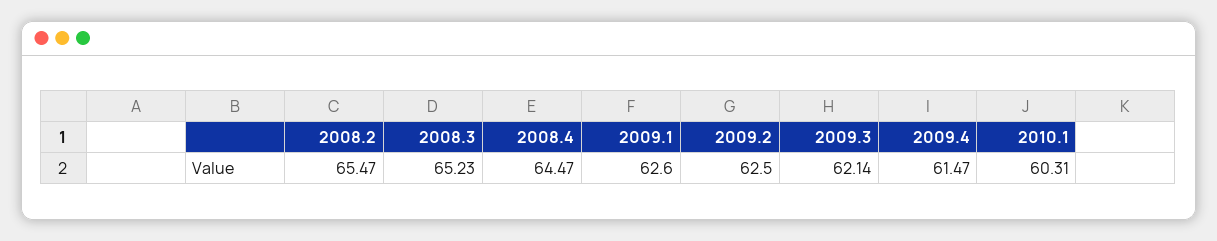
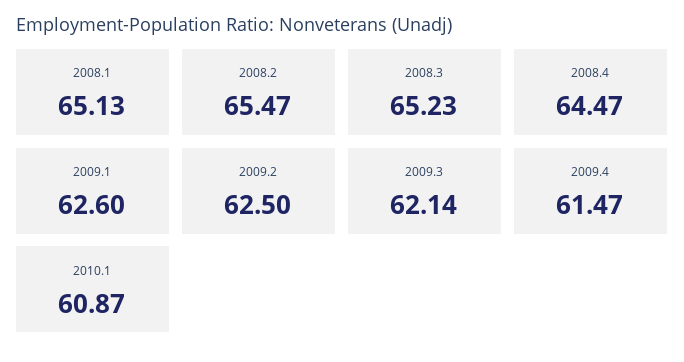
2010.1: 60.31 -> 60.87
2008.1: none -> 65.13

